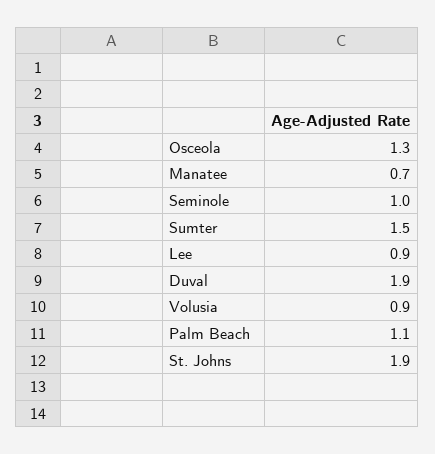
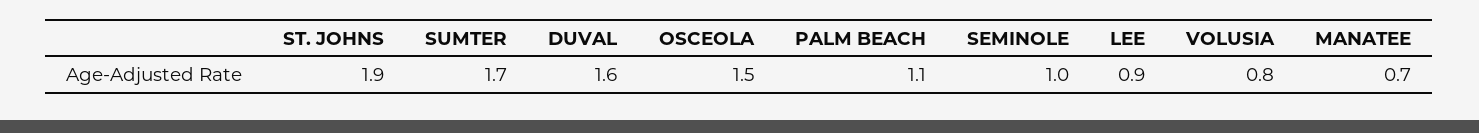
Osceola: 1.3 -> 1.5
Sumter: 1.5 -> 1.7
Duval: 1.9 -> 1.6
Volusia: 0.9 -> 0.8

